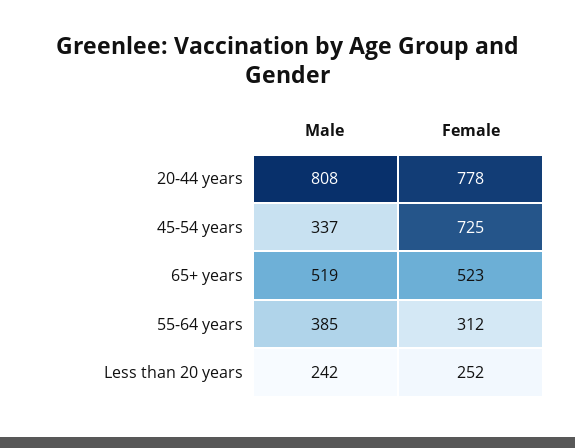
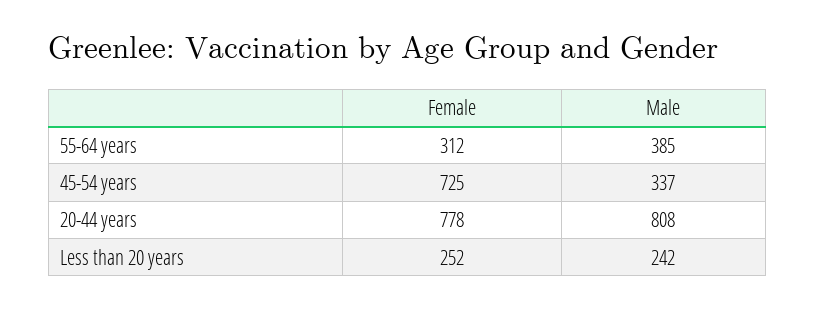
Male, 65+ years: 519 -> none
Female, 65+ years: 523 -> none

